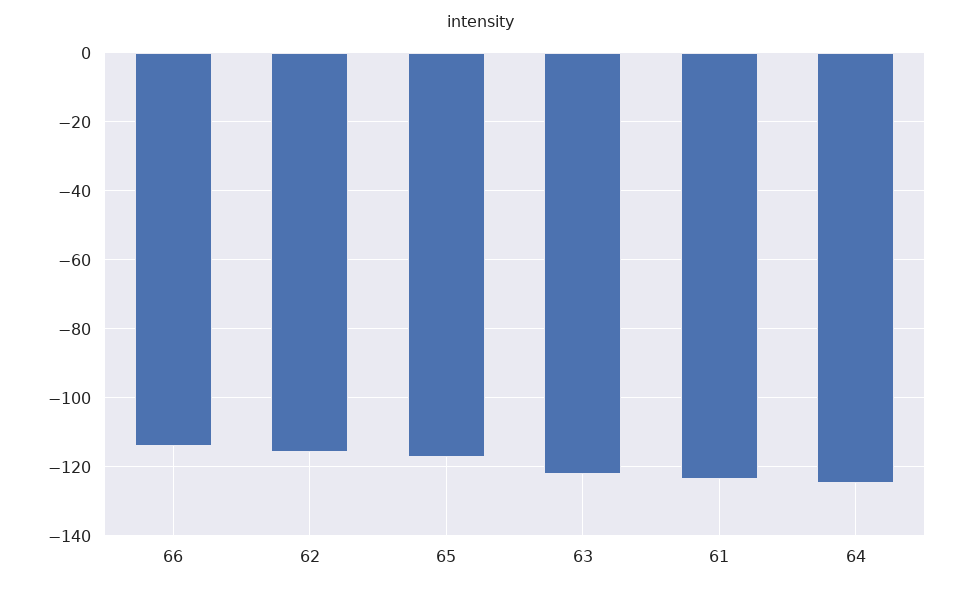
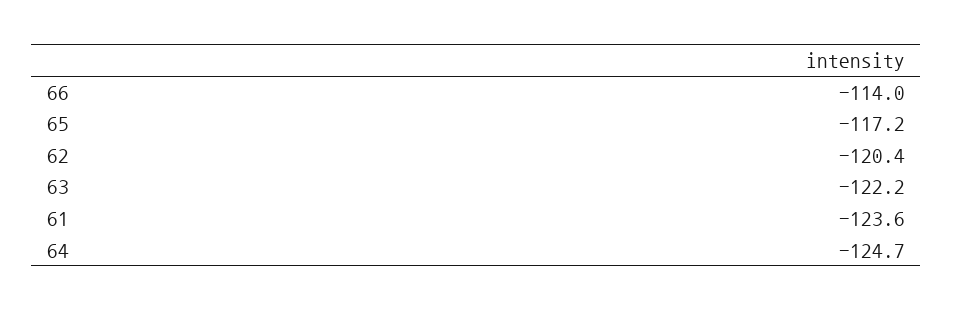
62: -116 -> -120.4

